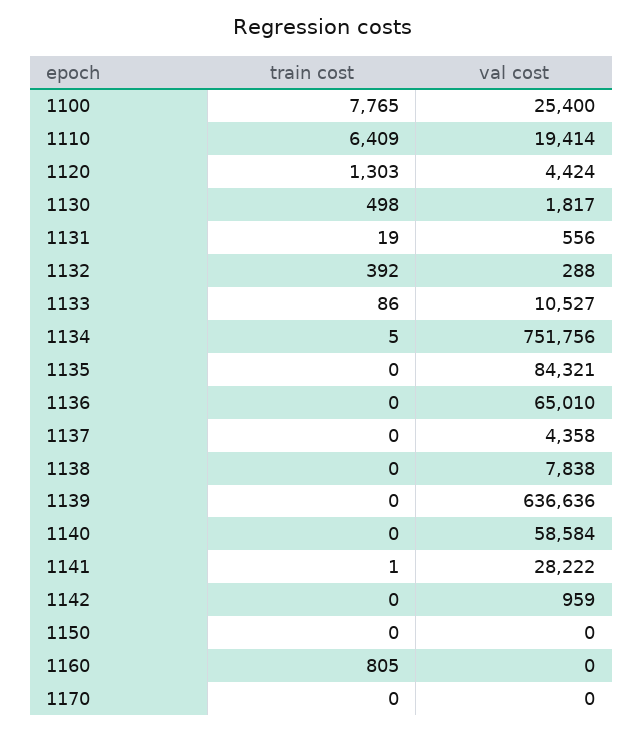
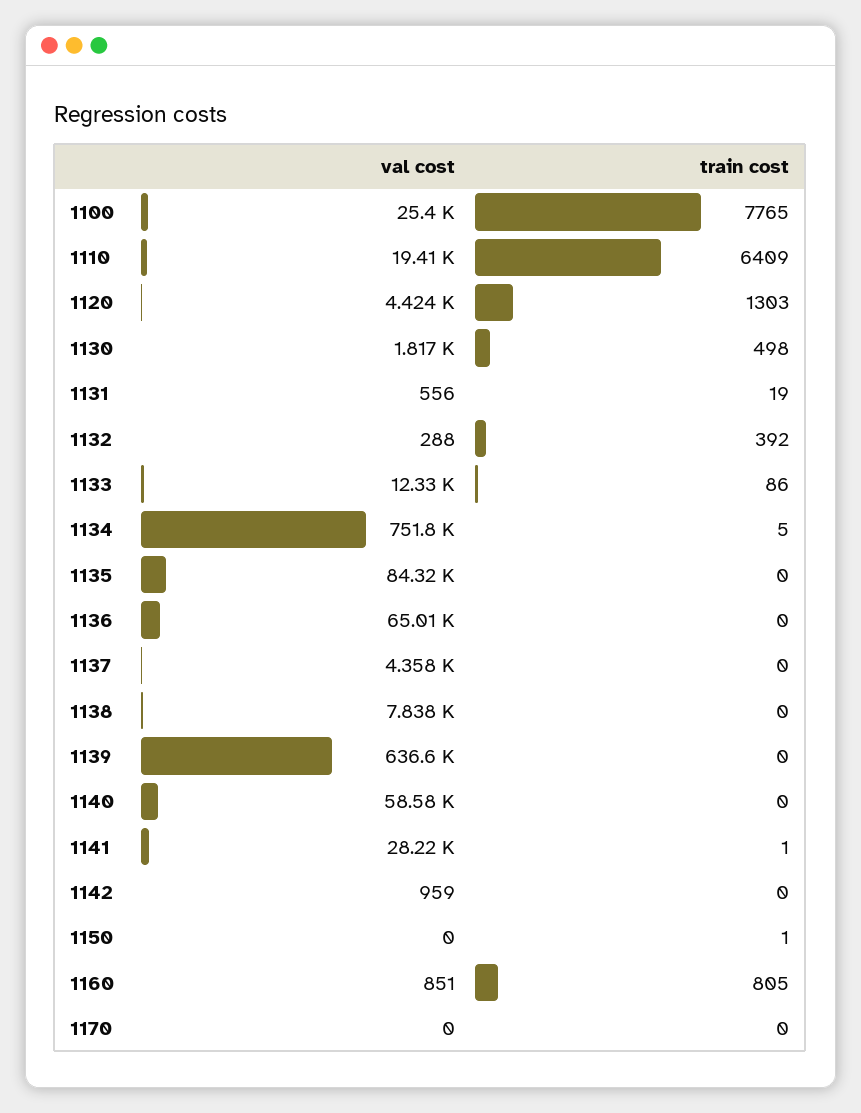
val cost, 1133: 10527 -> 12330
train cost, 1150: 0 -> 1
val cost, 1160: 0 -> 851

